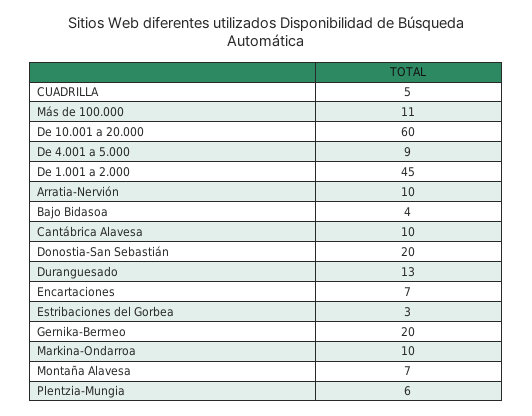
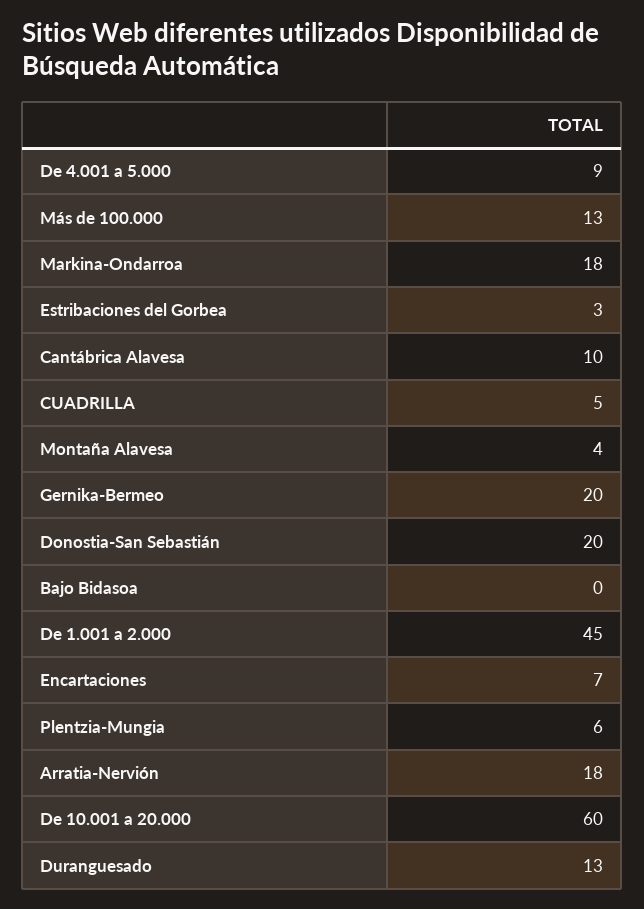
Más de 100.000: 11 -> 13
Arratia-Nervión: 10 -> 18
Bajo Bidasoa: 4 -> 0
Markina-Ondarroa: 10 -> 18
Montaña Alavesa: 7 -> 4

